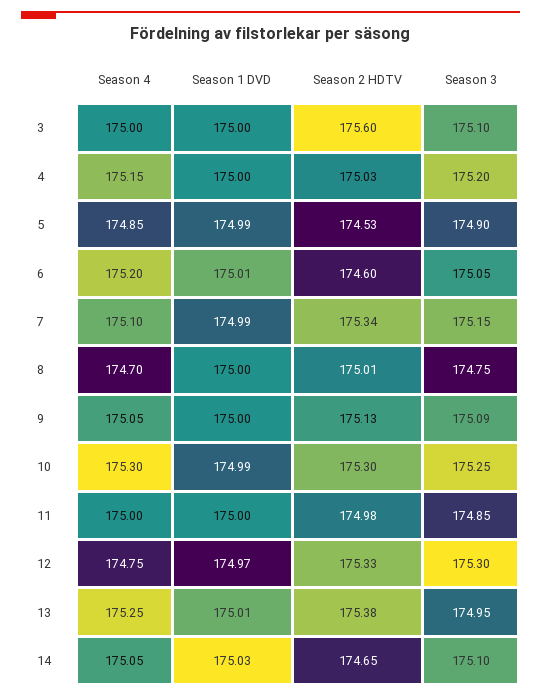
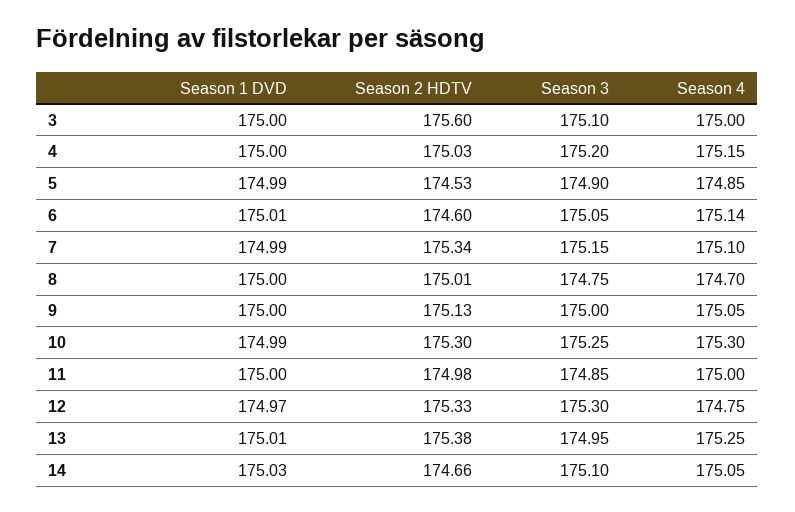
Season 4, 6: 175.2 -> 175.14
Season 3, 9: 175.09 -> 175
Season 2 HDTV, 14: 174.65 -> 174.66

